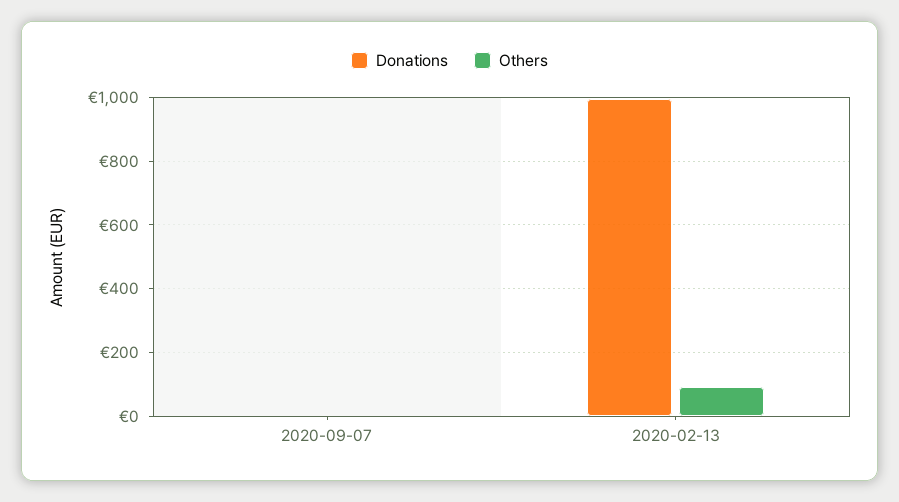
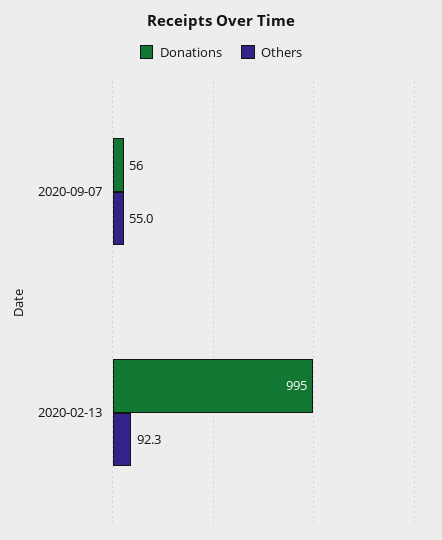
Donations, 2020-09-07: 0 -> 56
Others, 2020-09-07: 0 -> 55

